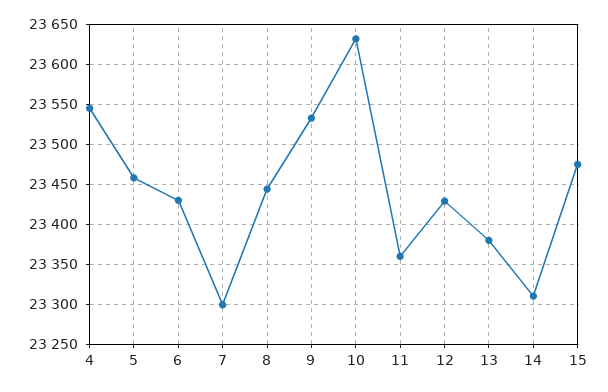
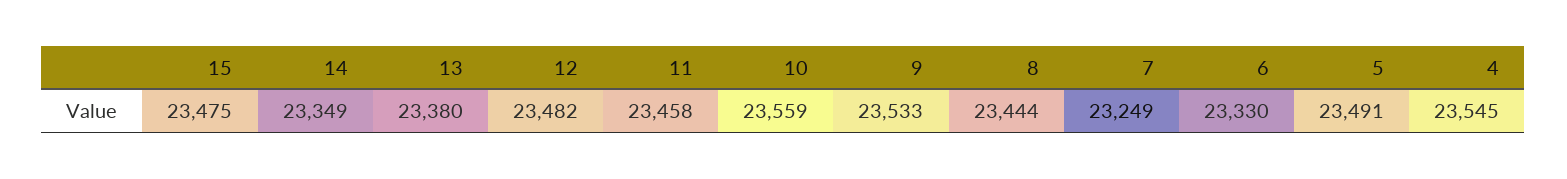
5: 23460 -> 23491
6: 23430 -> 23330
7: 23300 -> 23249
10: 23630 -> 23559
11: 23360 -> 23458
12: 23430 -> 23482
14: 23310 -> 23349

